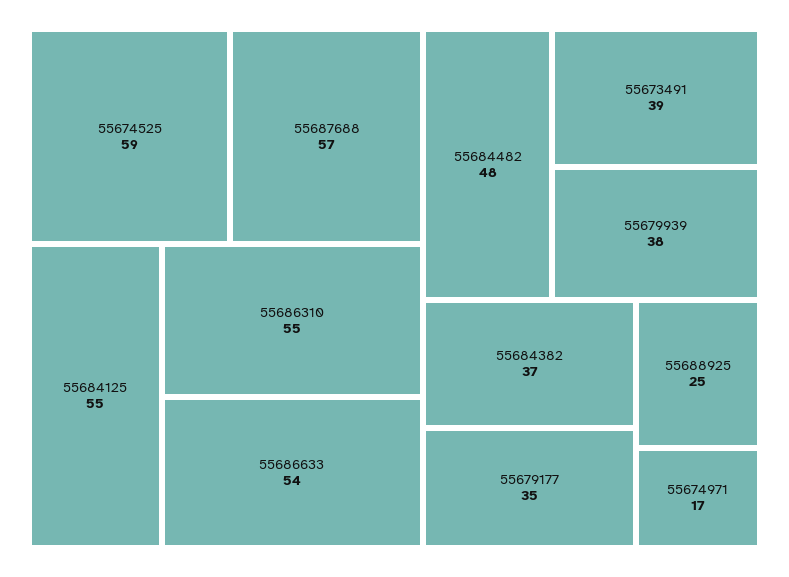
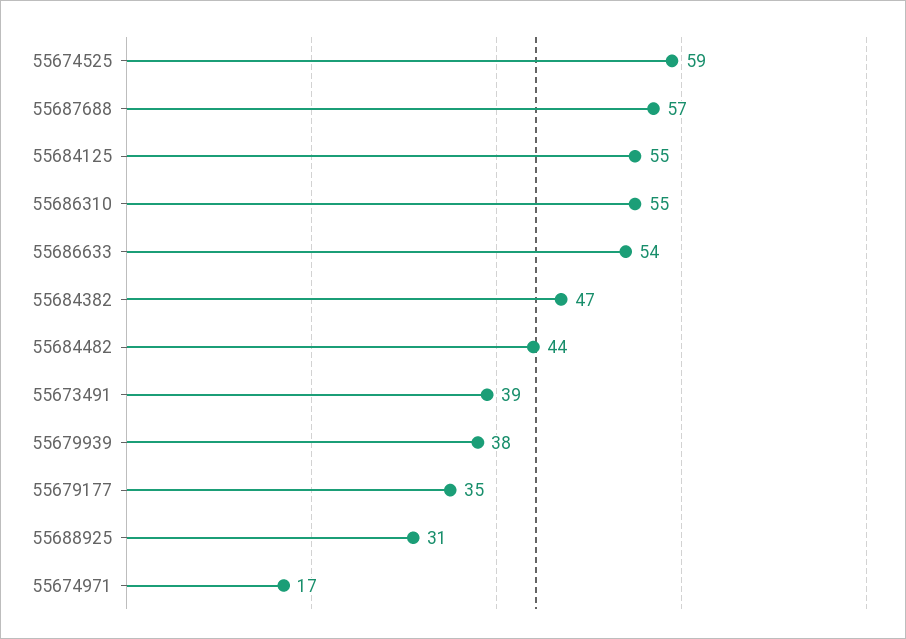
55684482: 48 -> 44
55684382: 37 -> 47
55688925: 25 -> 31

